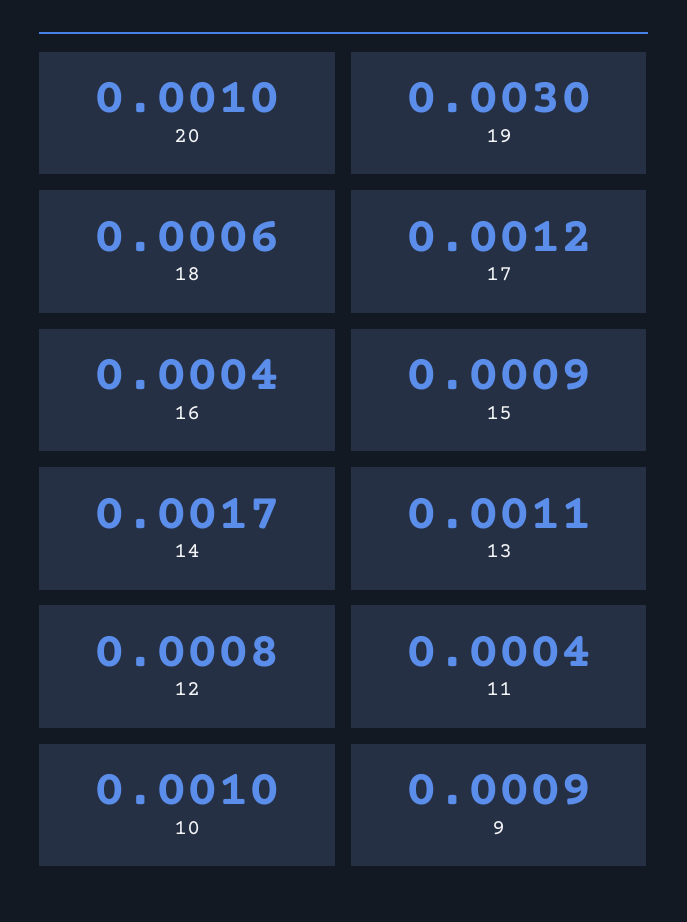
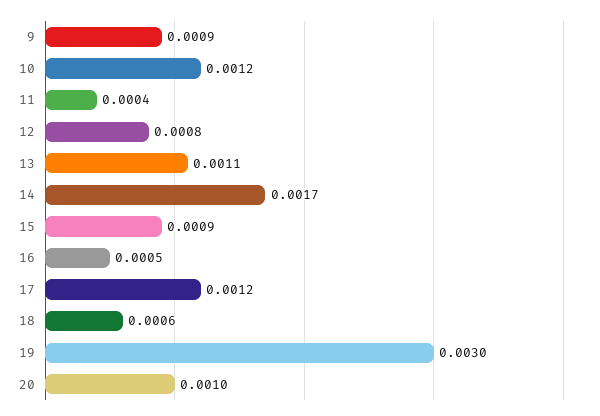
16: 0.0004 -> 0.0005
10: 0.001 -> 0.0012

